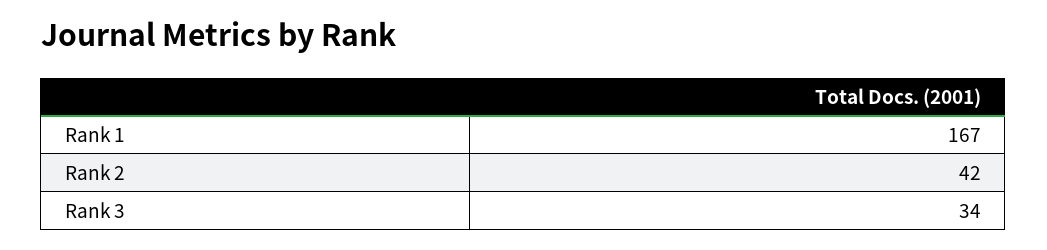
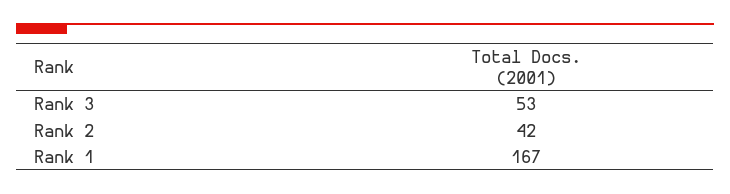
Rank 3: 34 -> 53

